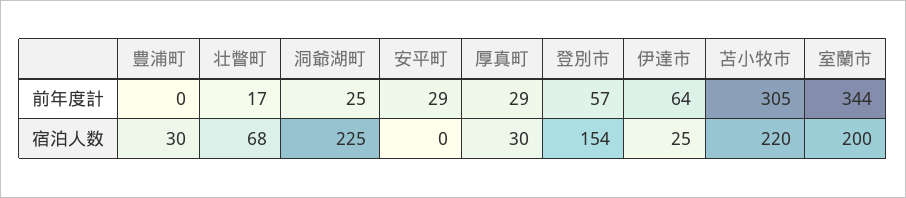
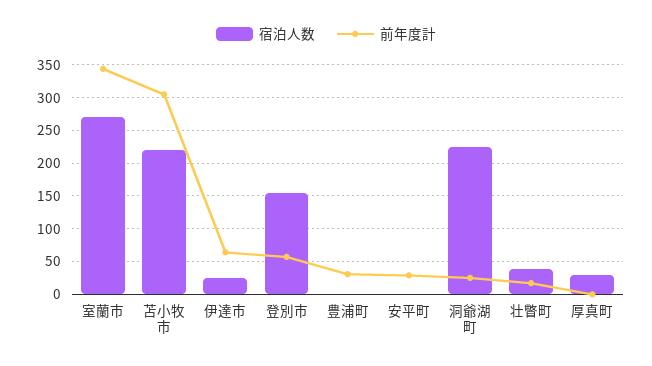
前年度計, 豊浦町: 0 -> 30
前年度計, 厚真町: 29 -> 0
宿泊人数, 豊浦町: 30 -> 0
宿泊人数, 壮瞥町: 68 -> 40
宿泊人数, 室蘭市: 200 -> 270

